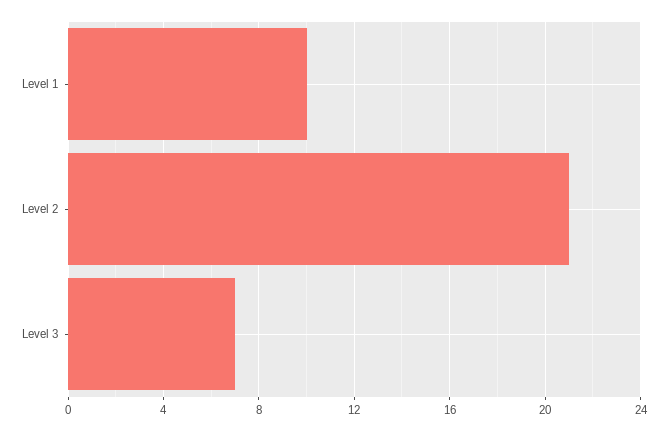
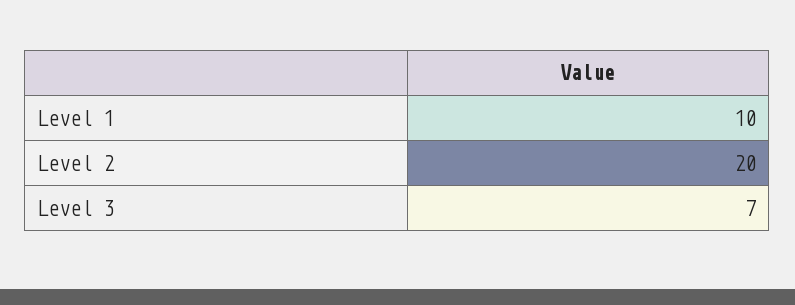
Level 2: 21 -> 20

